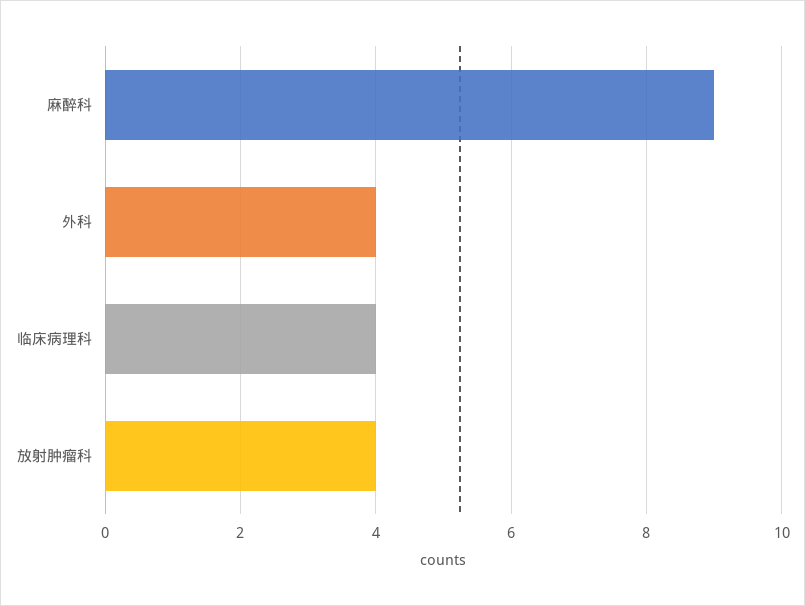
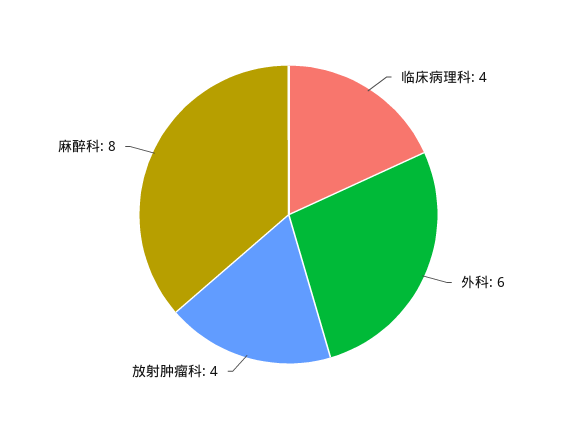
麻醉科: 9 -> 8
外科: 4 -> 6

